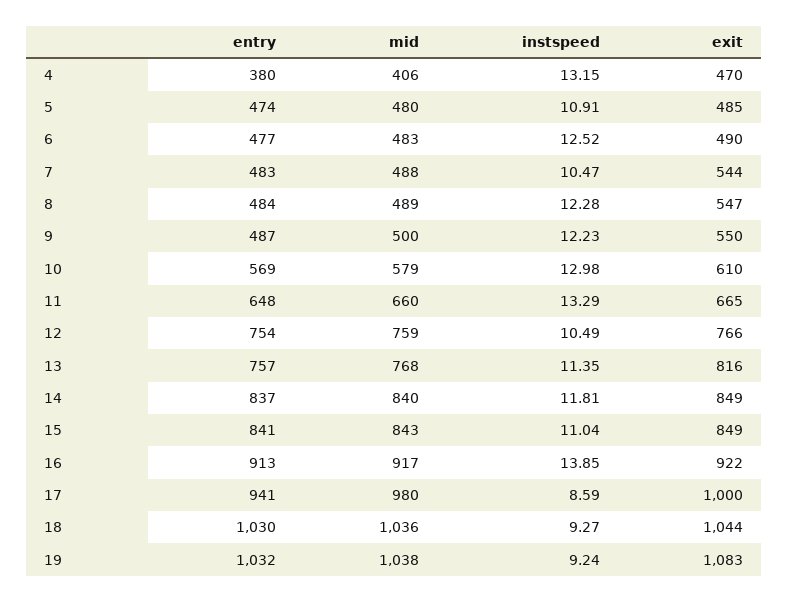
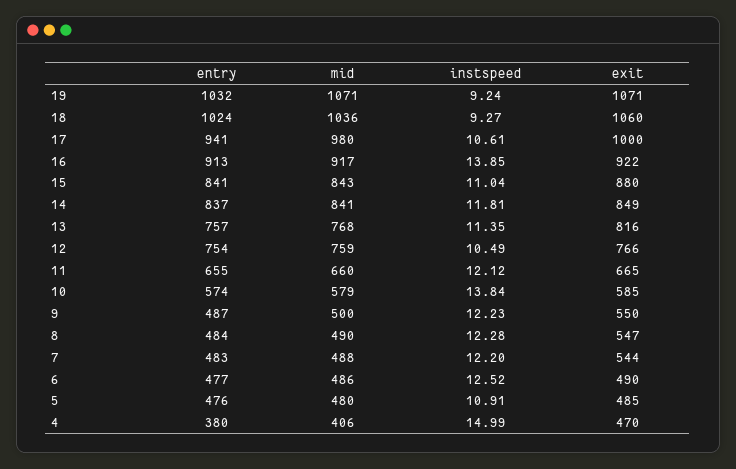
instspeed, 4: 13.15 -> 14.99
entry, 5: 474 -> 476
mid, 6: 483 -> 486
instspeed, 7: 10.47 -> 12.2
mid, 8: 489 -> 490
entry, 10: 569 -> 574
instspeed, 10: 12.98 -> 13.84
exit, 10: 610 -> 585
entry, 11: 648 -> 655
instspeed, 11: 13.29 -> 12.12
mid, 14: 840 -> 841
exit, 15: 849 -> 880
instspeed, 17: 8.59 -> 10.61
entry, 18: 1030 -> 1024
exit, 18: 1044 -> 1060
mid, 19: 1038 -> 1071
exit, 19: 1083 -> 1071

